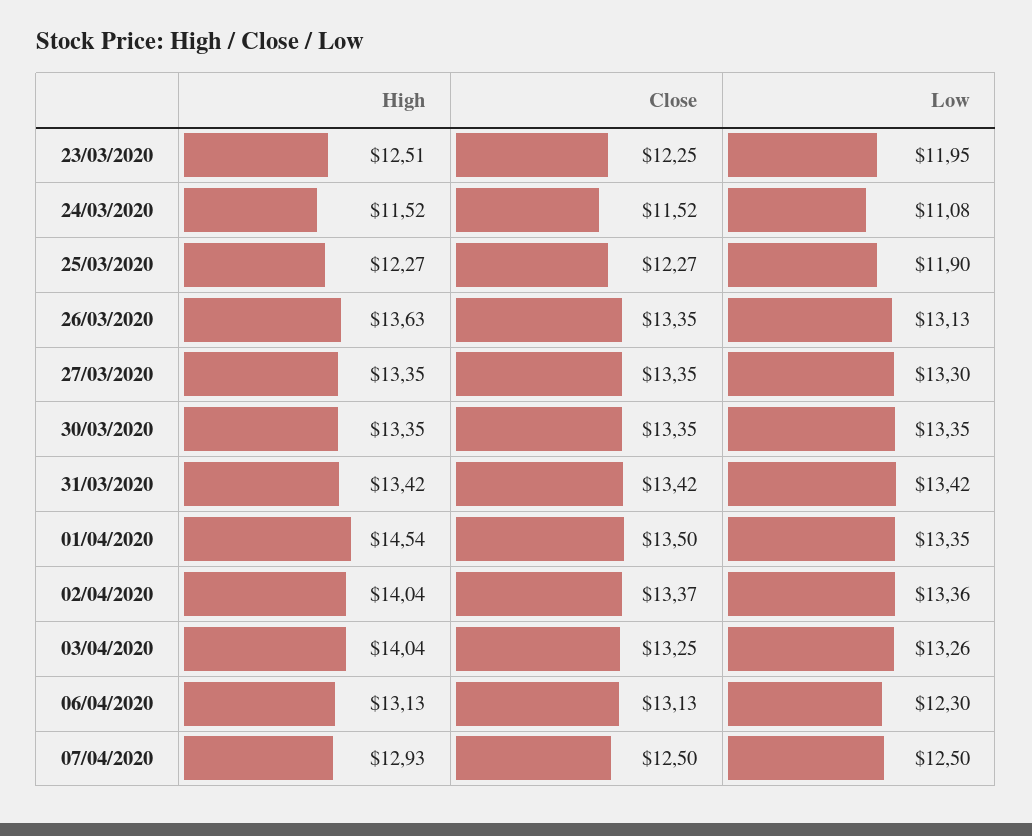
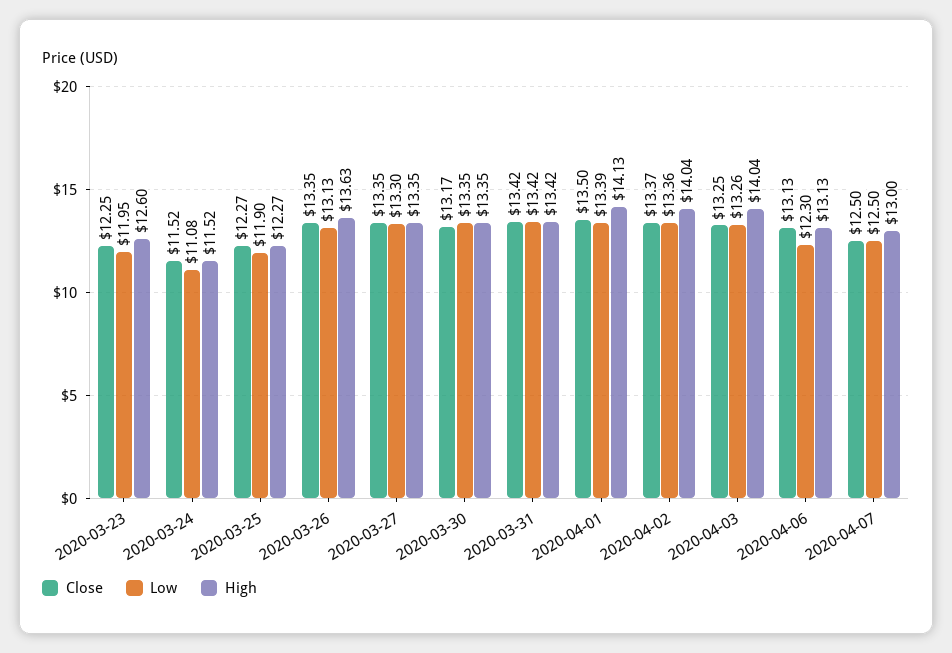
High, 23/03/2020: 12.51 -> 12.6
Close, 30/03/2020: 13.35 -> 13.17
High, 01/04/2020: 14.54 -> 14.13
Low, 01/04/2020: 13.35 -> 13.39
High, 07/04/2020: 12.93 -> 13

